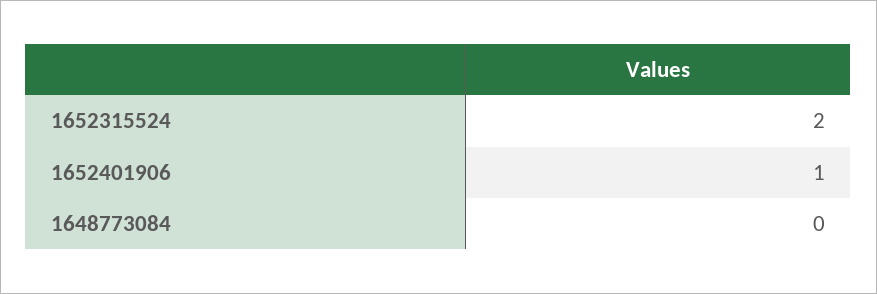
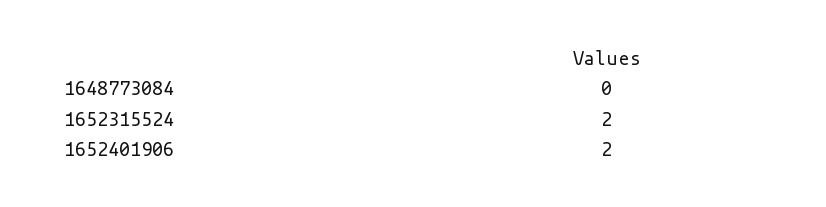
1652401906: 1 -> 2

